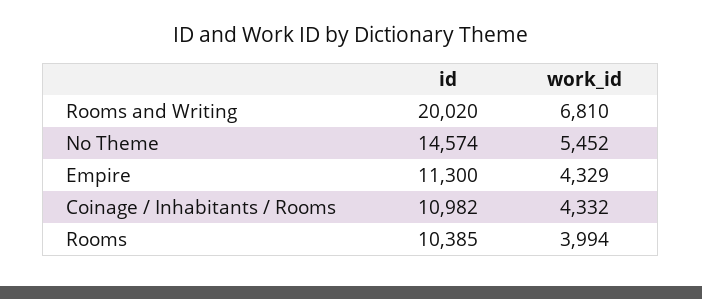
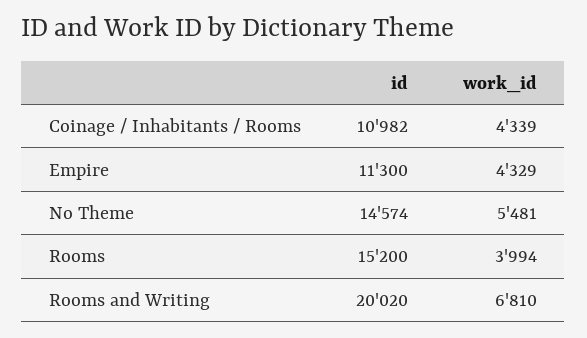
work_id, No Theme: 5452 -> 5481
work_id, Coinage / Inhabitants / Rooms: 4332 -> 4339
id, Rooms: 10385 -> 15200

